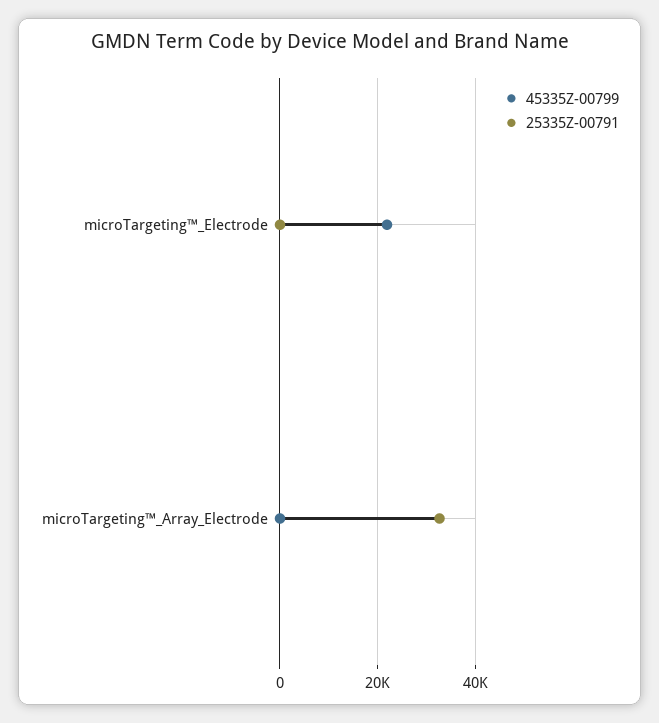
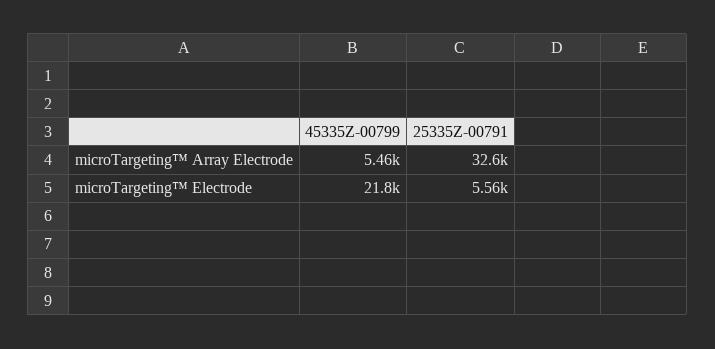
25335Z-00791, microTargeting™_Electrode: 0 -> 5560
45335Z-00799, microTargeting™_Array_Electrode: 0 -> 5460

